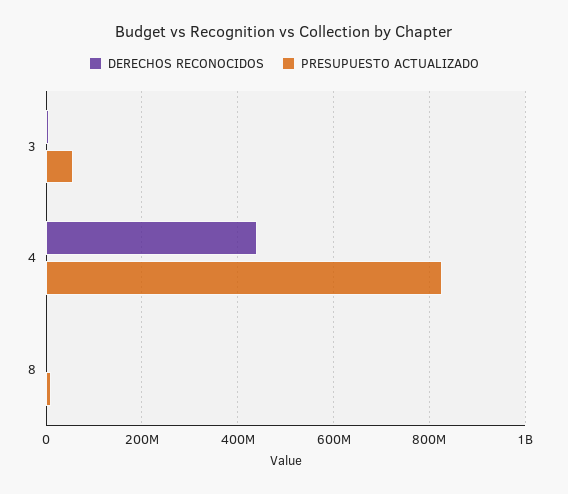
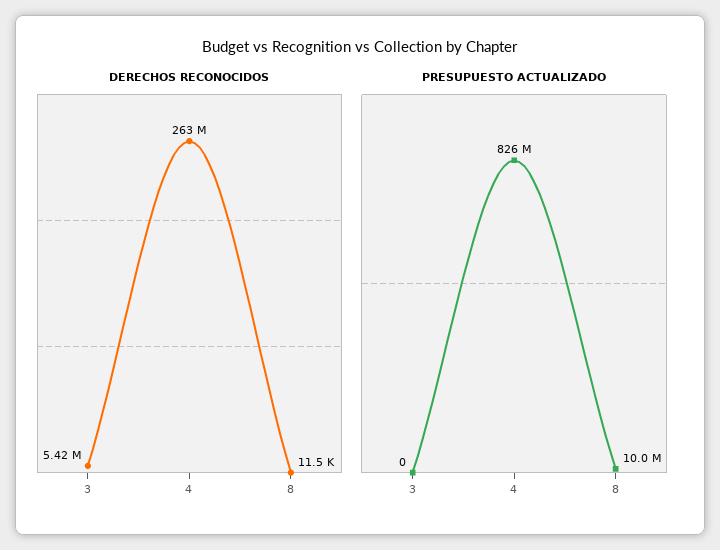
PRESUPUESTO ACTUALIZADO, 3: 60000000 -> 0
DERECHOS RECONOCIDOS, 4: 440000000 -> 263000000

